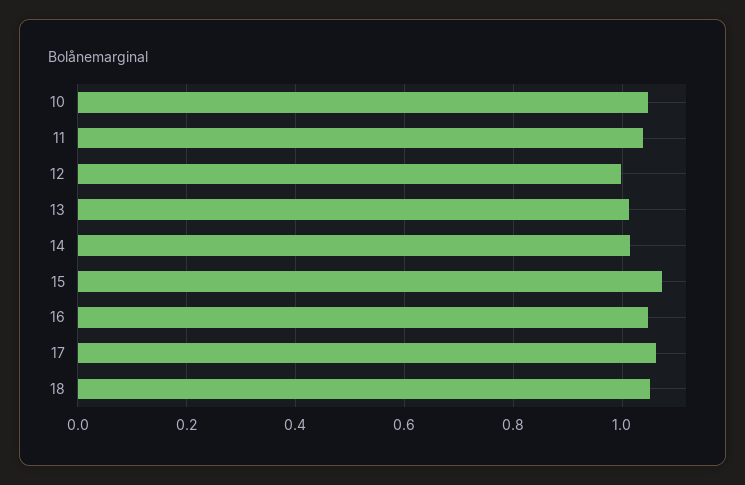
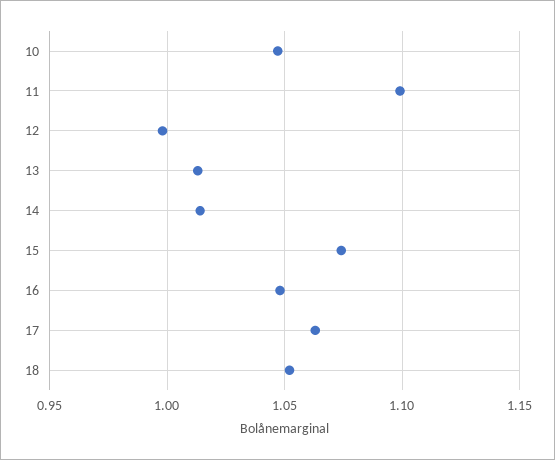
11: 1.04 -> 1.1

